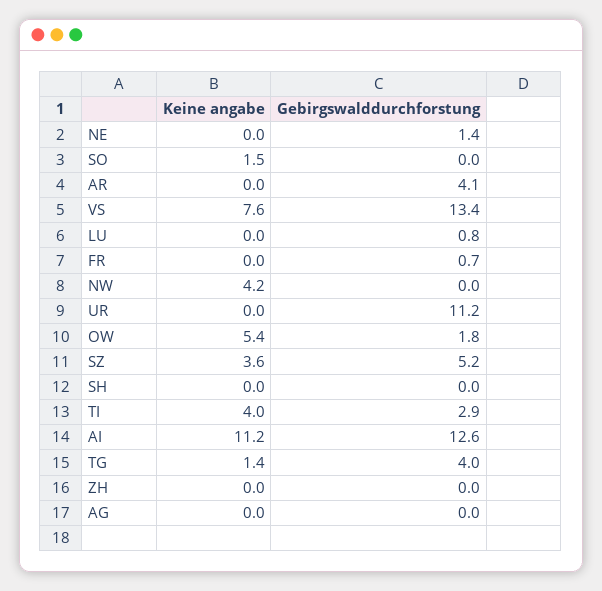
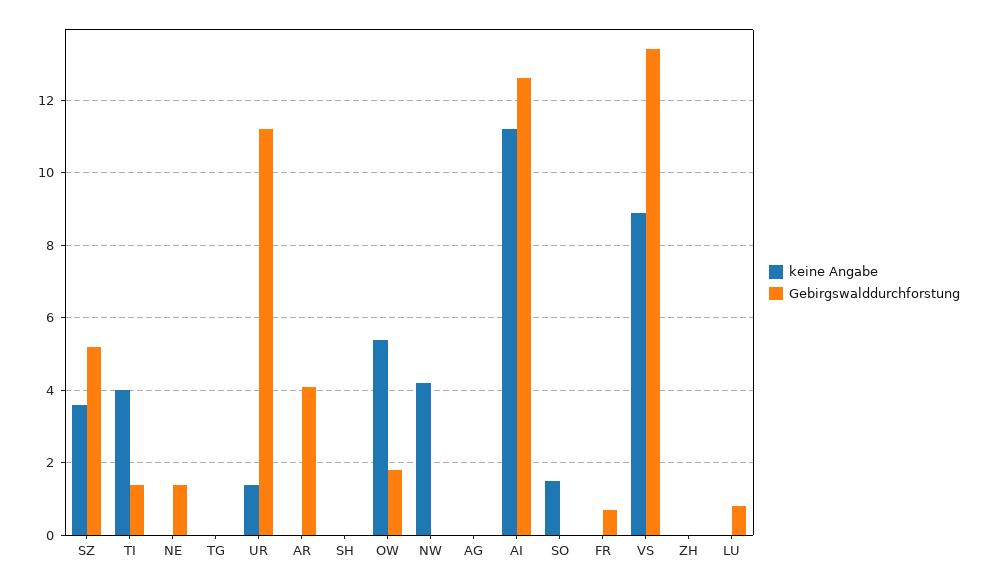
Keine angabe, VS: 7.6 -> 9
Keine angabe, UR: 0 -> 1.5
Gebirgswalddurchforstung, TI: 2.9 -> 1.5
Keine angabe, TG: 1.4 -> 0
Gebirgswalddurchforstung, TG: 4 -> 0

